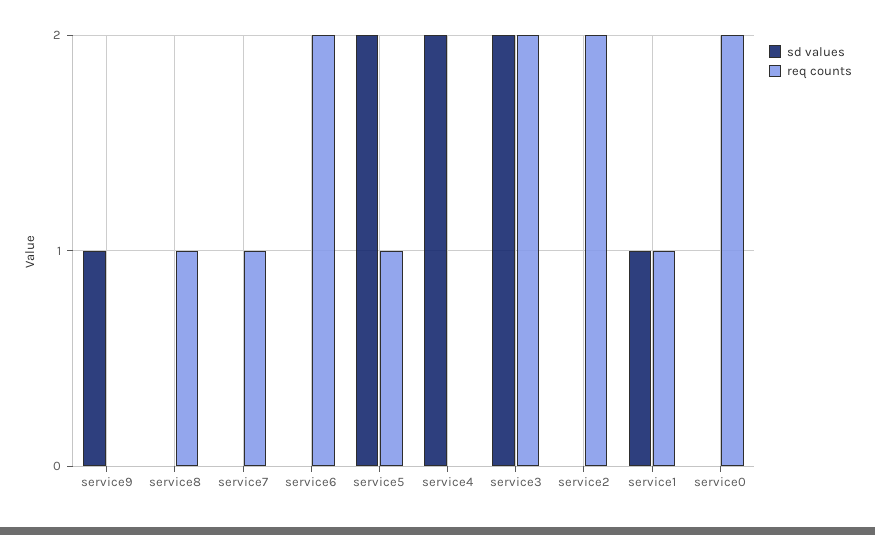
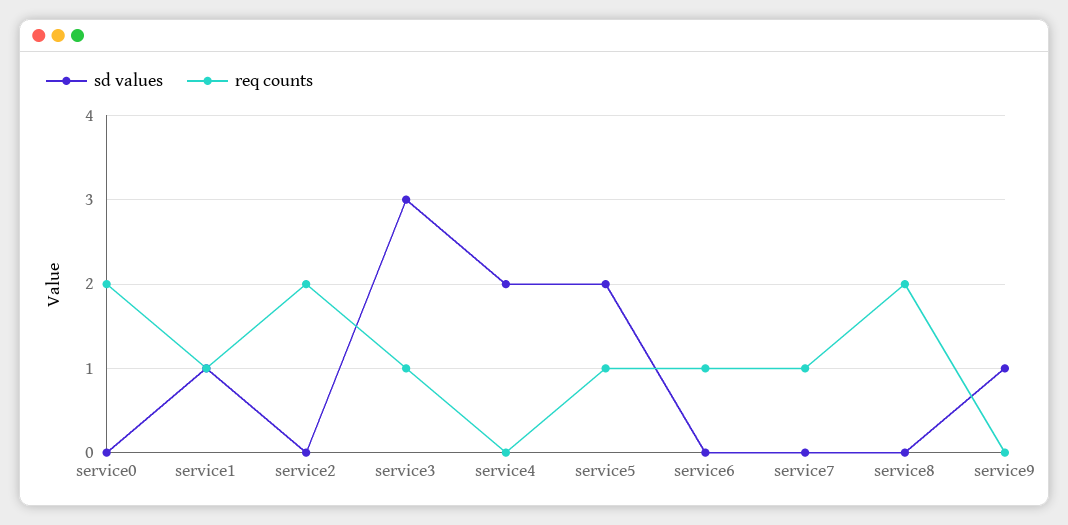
req counts, service8: 1 -> 2
req counts, service6: 2 -> 1
sd values, service3: 2 -> 3
req counts, service3: 2 -> 1

